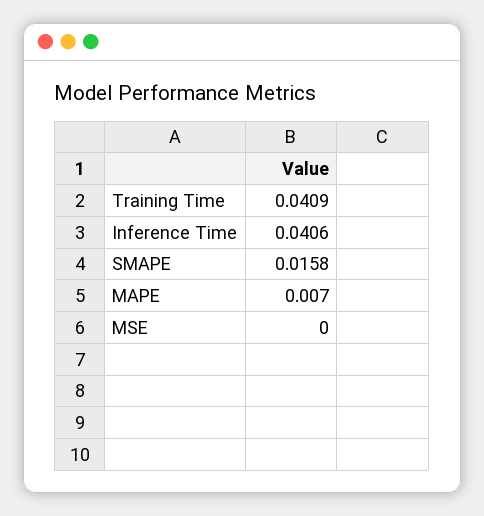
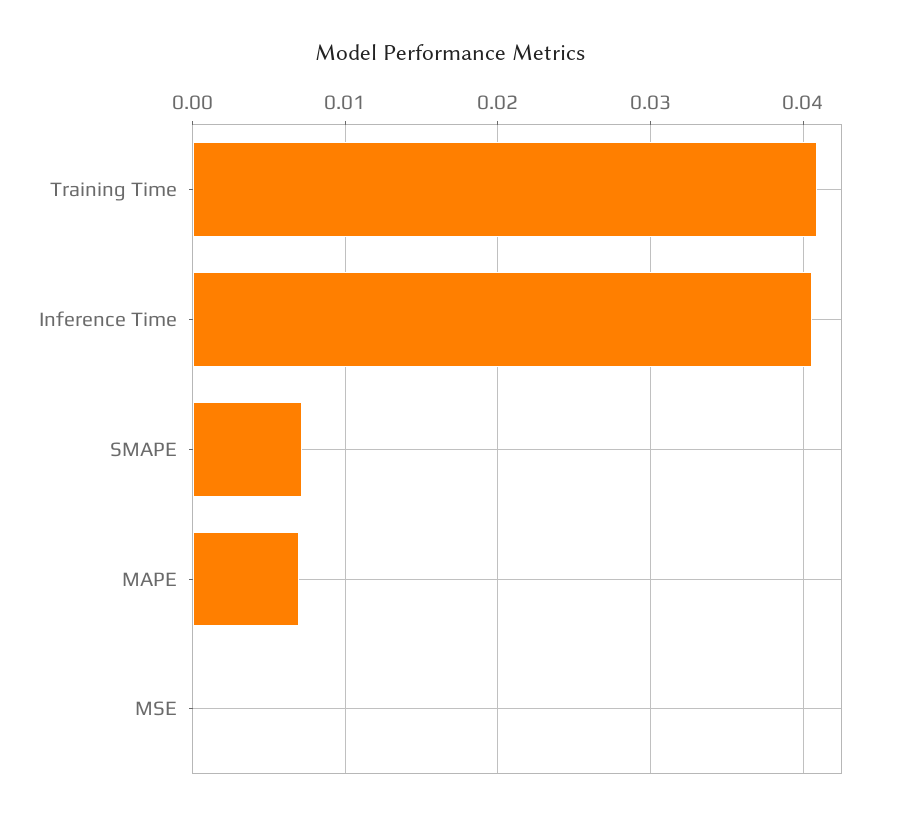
SMAPE: 0.0158 -> 0.007

